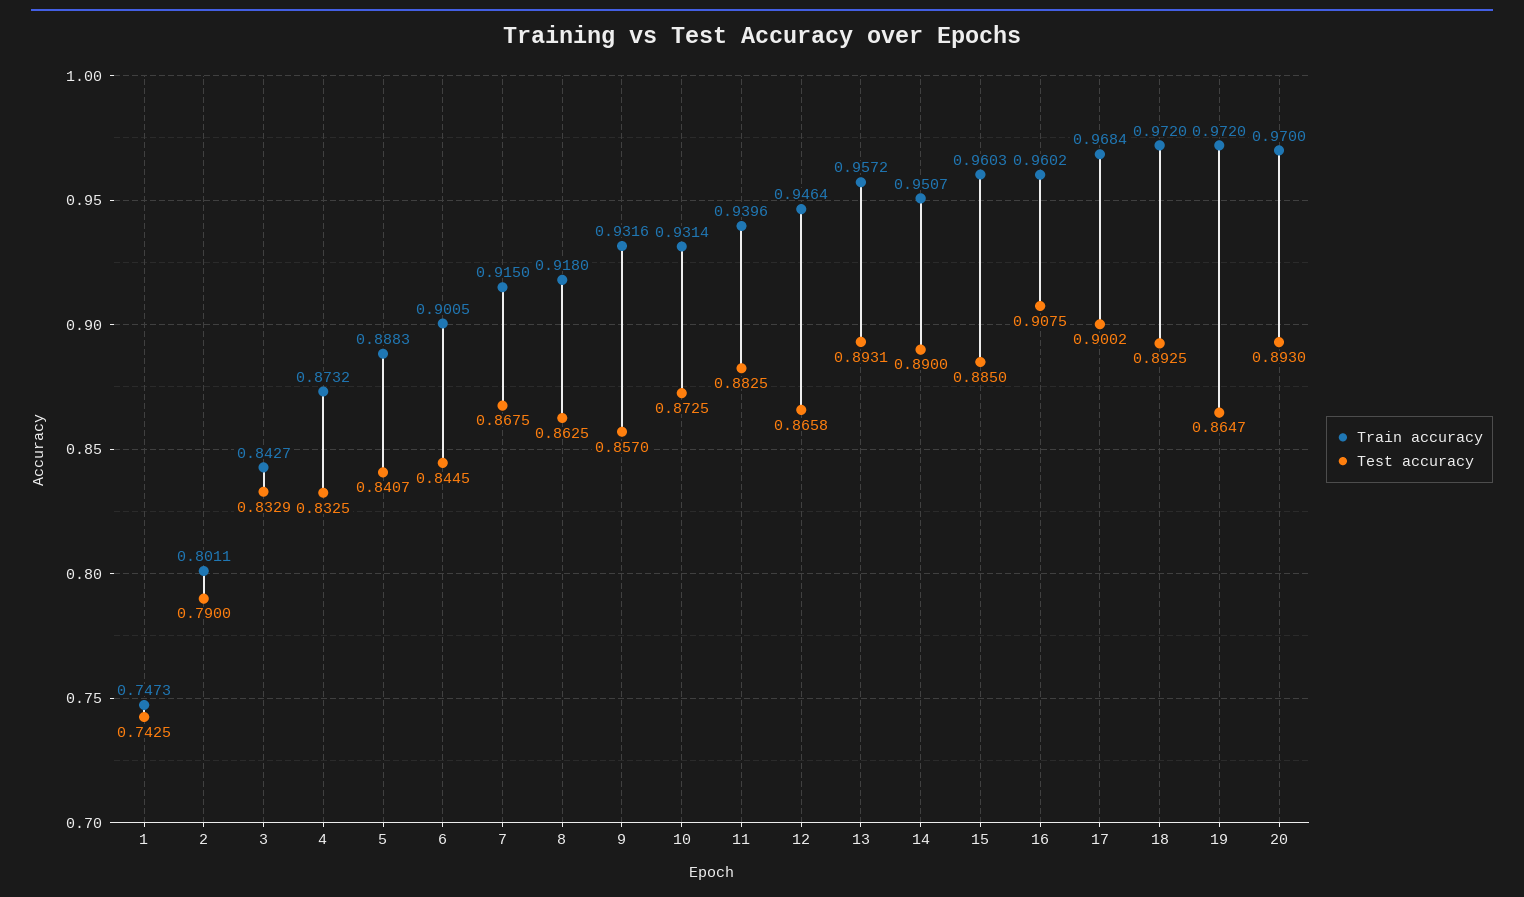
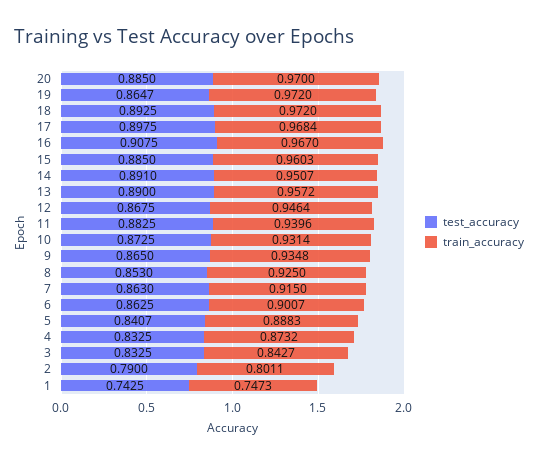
Test accuracy, 3: 0.8329 -> 0.8325
Train accuracy, 6: 0.9005 -> 0.9007
Test accuracy, 6: 0.8445 -> 0.8625
Test accuracy, 7: 0.8675 -> 0.863
Train accuracy, 8: 0.918 -> 0.925
Test accuracy, 8: 0.8625 -> 0.853
Train accuracy, 9: 0.9316 -> 0.9348
Test accuracy, 9: 0.857 -> 0.865
Test accuracy, 12: 0.8658 -> 0.8675
Test accuracy, 13: 0.8931 -> 0.89
Test accuracy, 14: 0.89 -> 0.891
Train accuracy, 16: 0.9602 -> 0.967
Test accuracy, 17: 0.9002 -> 0.8975
Test accuracy, 20: 0.893 -> 0.885

